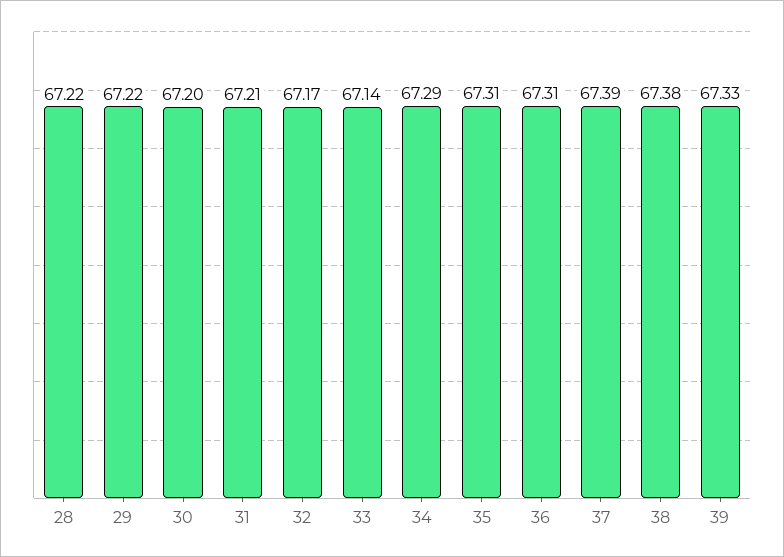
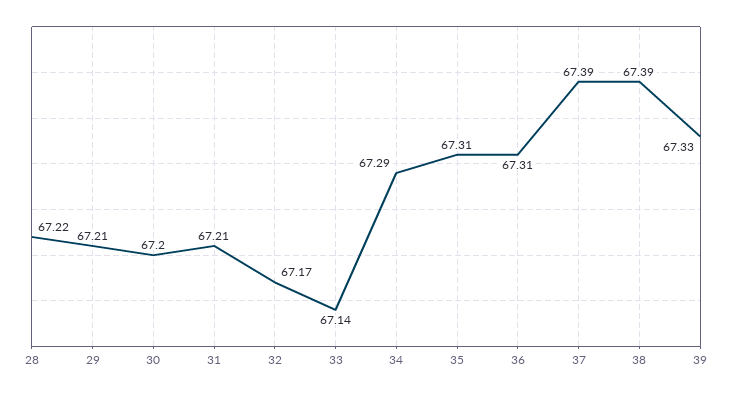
29: 67.22 -> 67.21
38: 67.38 -> 67.39

